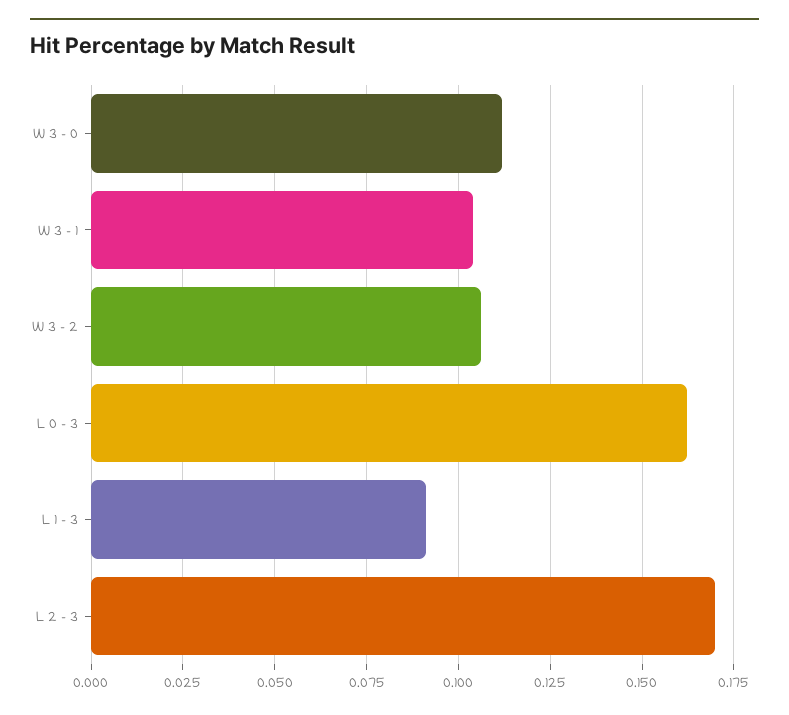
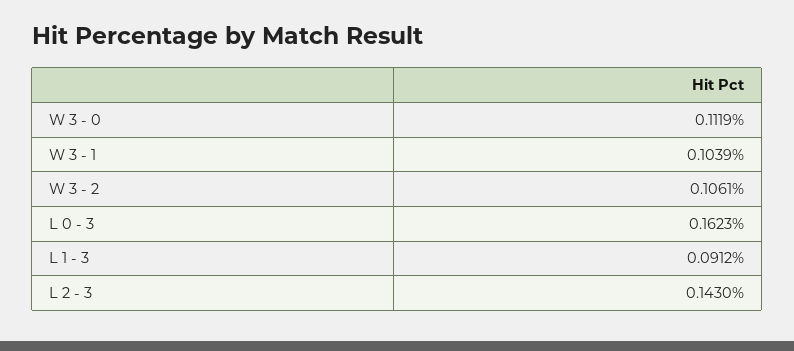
L 2 - 3: 0.17 -> 0.143

